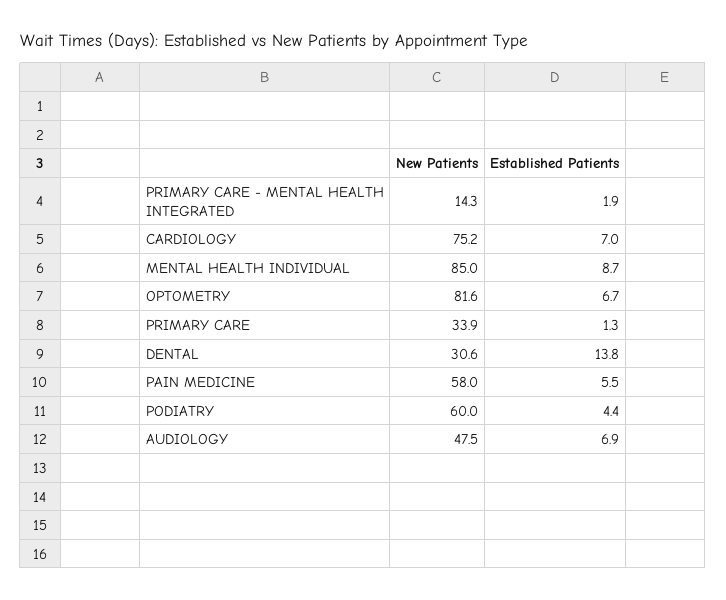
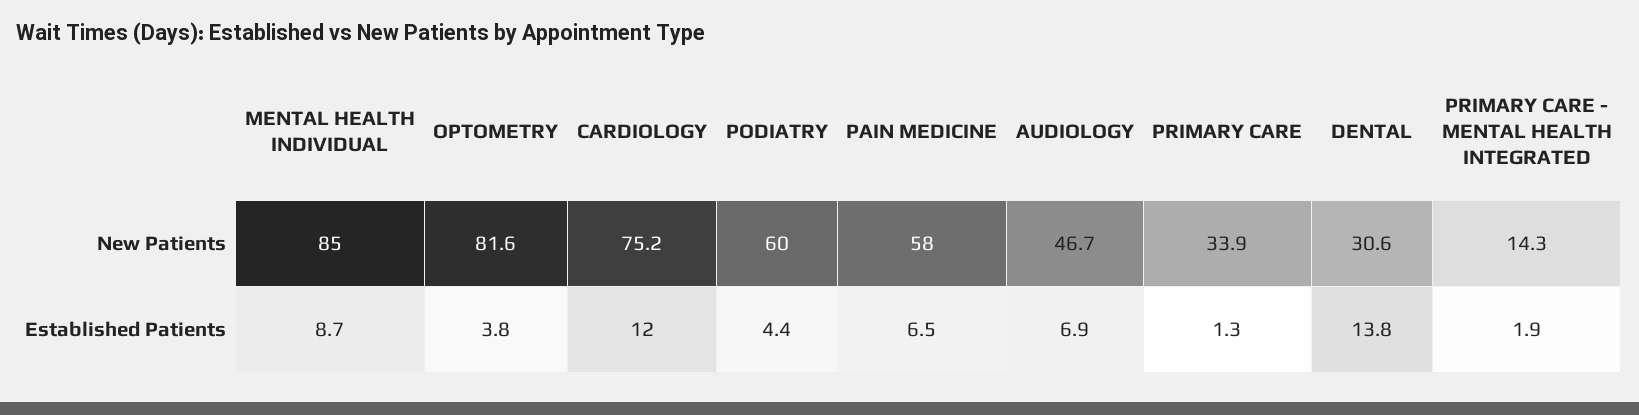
Established Patients, CARDIOLOGY: 7 -> 12
Established Patients, OPTOMETRY: 6.7 -> 3.8
Established Patients, PAIN MEDICINE: 5.5 -> 6.5
New Patients, AUDIOLOGY: 47.5 -> 46.7

